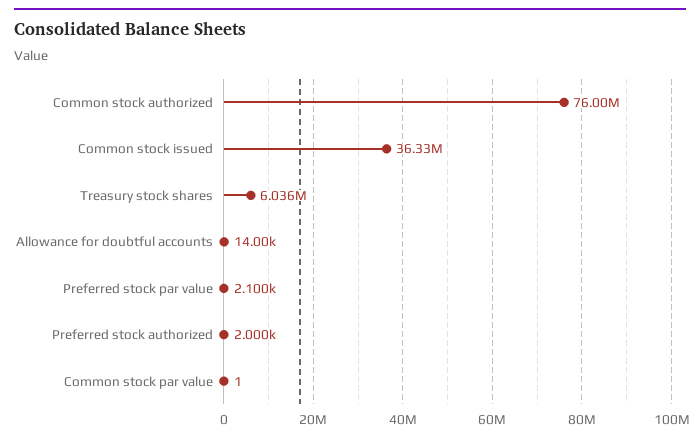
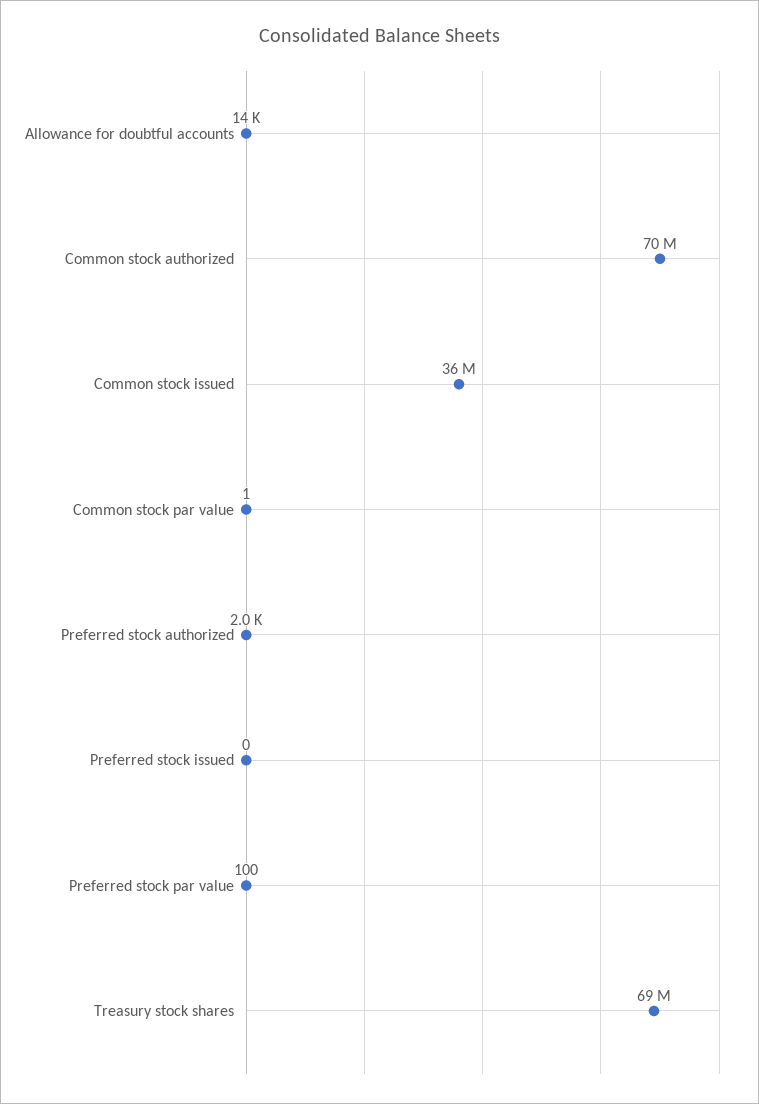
Common stock authorized: 76000000 -> 70000000
Treasury stock shares: 6036000 -> 69000000
Preferred stock par value: 2100 -> 100
Preferred stock issued: none -> 0

